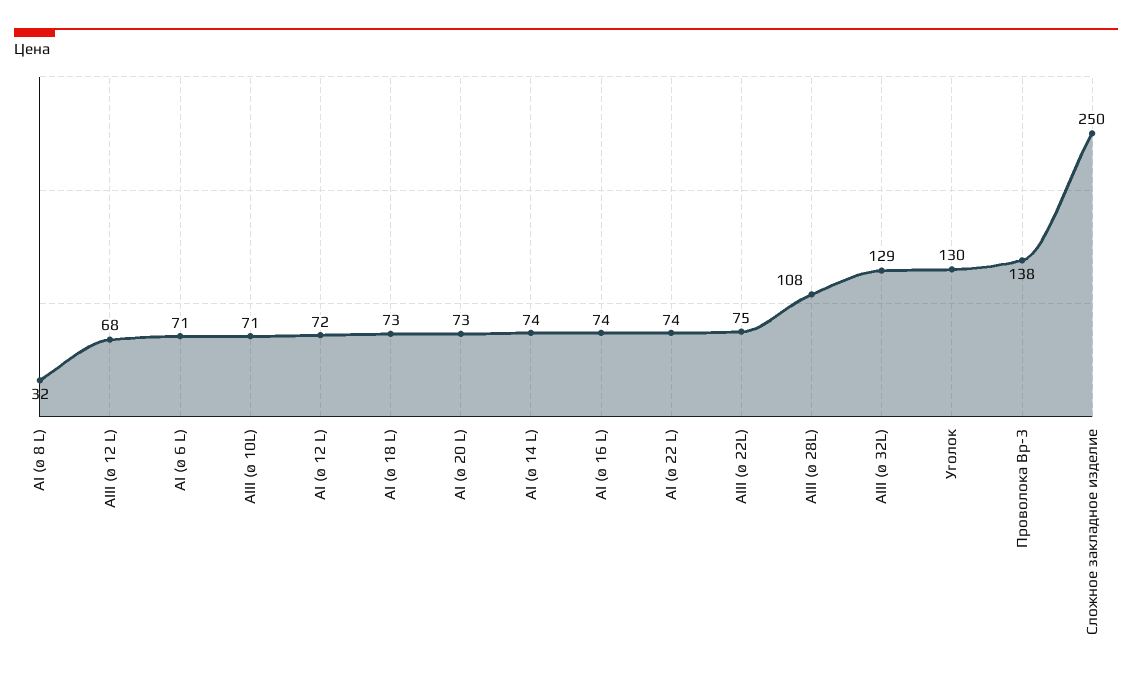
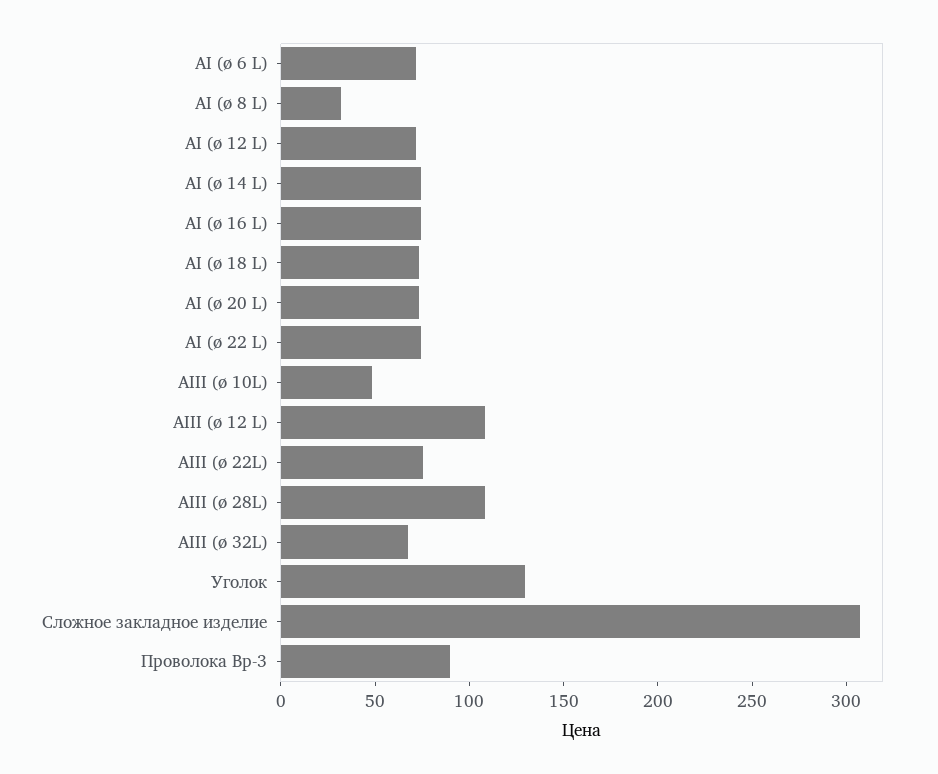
AIII (ø 12 L): 68 -> 110
AIII (ø 10L): 71 -> 50
AIII (ø 32L): 129 -> 70
Проволока Вр-3: 138 -> 90
Сложное закладное изделие: 250 -> 310

